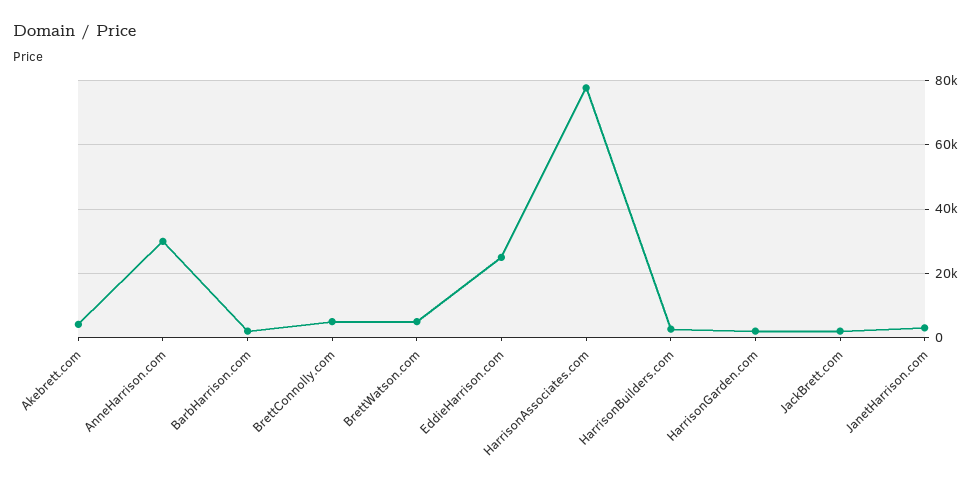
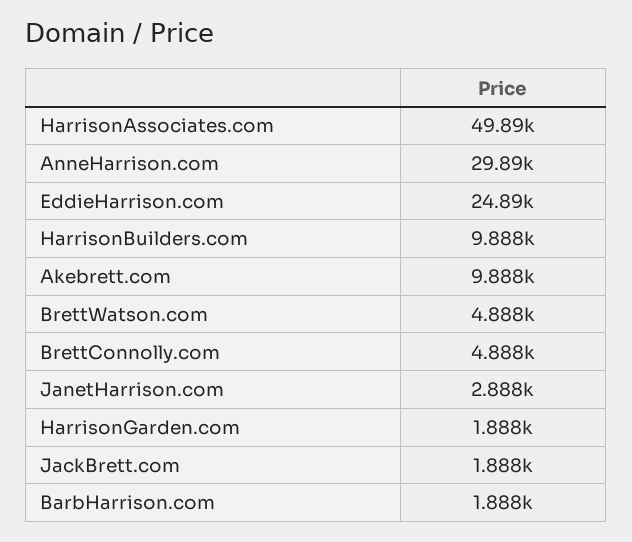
Akebrett.com: 4000 -> 9888
HarrisonAssociates.com: 78000 -> 49890
HarrisonBuilders.com: 2000 -> 9888

